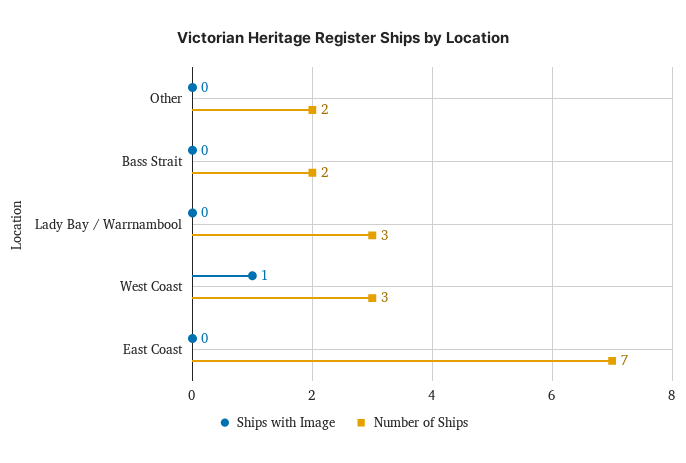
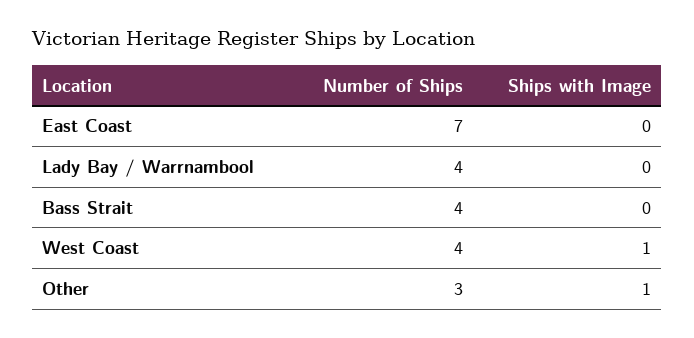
Ships with Image, Other: 0 -> 1
Number of Ships, Other: 2 -> 3
Number of Ships, Bass Strait: 2 -> 4
Number of Ships, Lady Bay / Warrnambool: 3 -> 4
Number of Ships, West Coast: 3 -> 4

